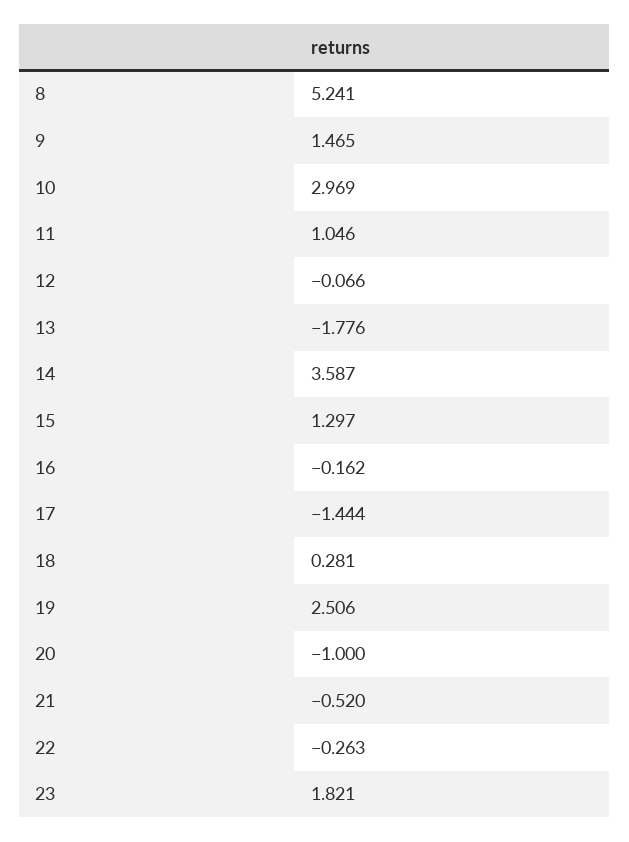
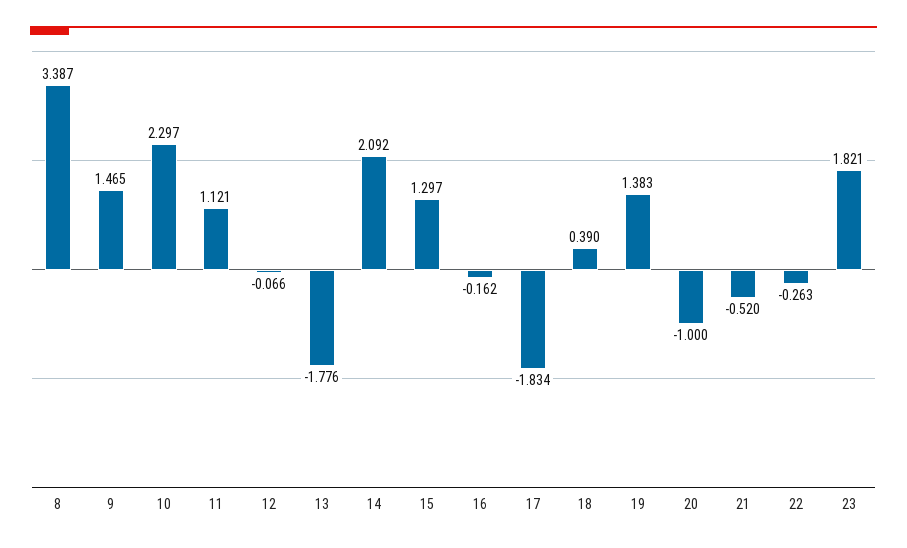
8: 5.241 -> 3.387
10: 2.969 -> 2.297
11: 1.046 -> 1.121
14: 3.587 -> 2.092
17: -1.444 -> -1.834
18: 0.281 -> 0.39
19: 2.506 -> 1.383

